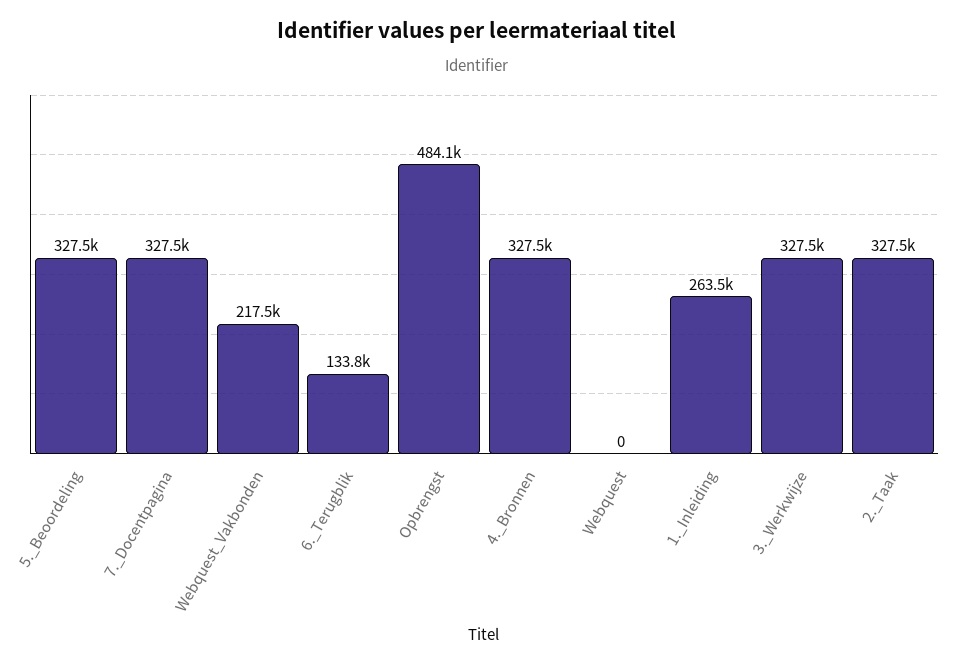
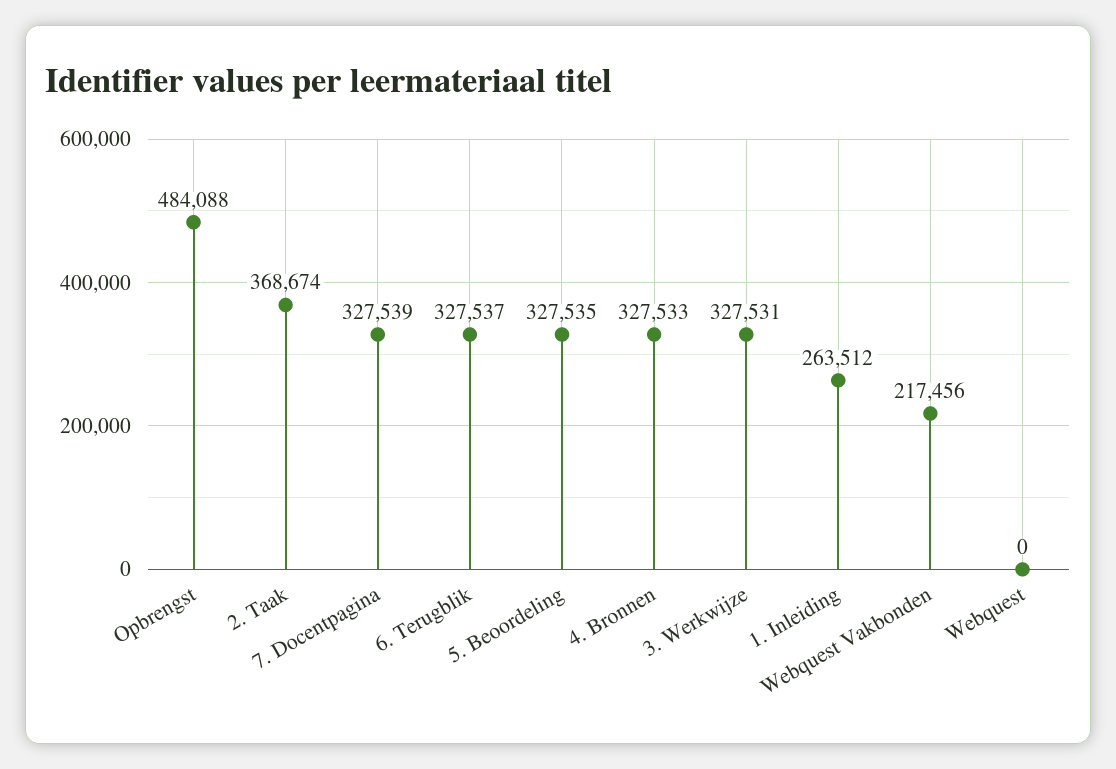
6._Terugblik: 133800 -> 327537
2._Taak: 327500 -> 368674

